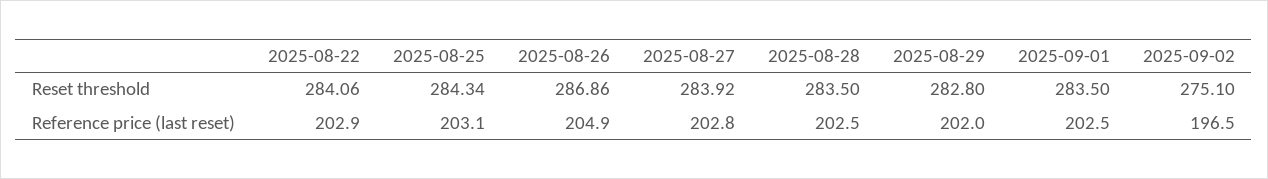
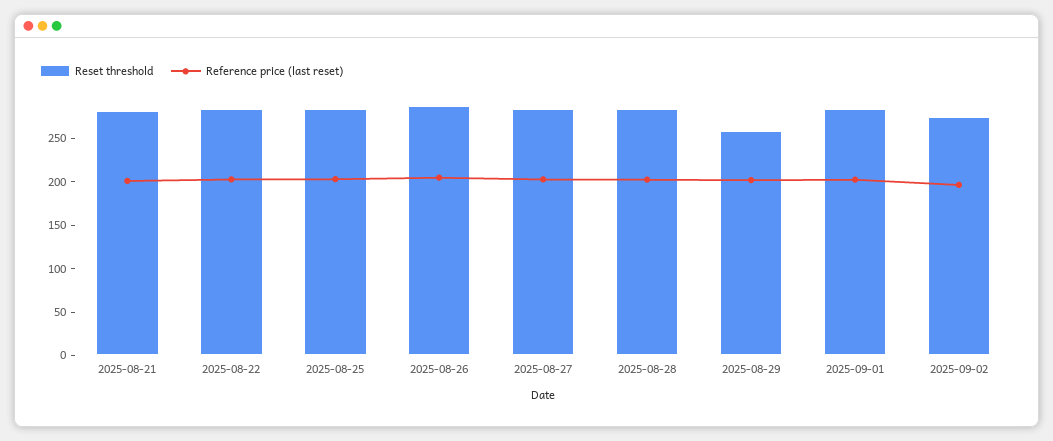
Reset threshold, 2025-08-29: 282.8 -> 260
Reset threshold, 2025-08-21: none -> 280
Reference price (last reset), 2025-08-21: none -> 200

